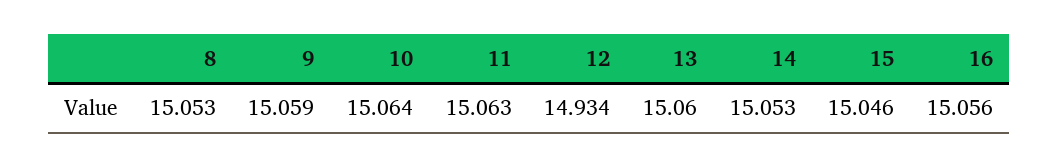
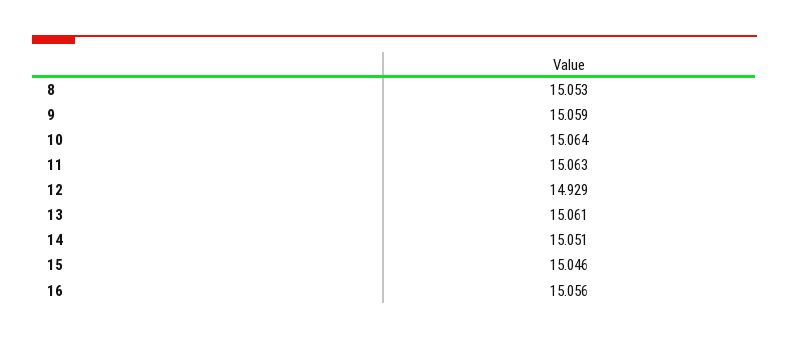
12: 14.934 -> 14.929
13: 15.06 -> 15.061
14: 15.053 -> 15.051

